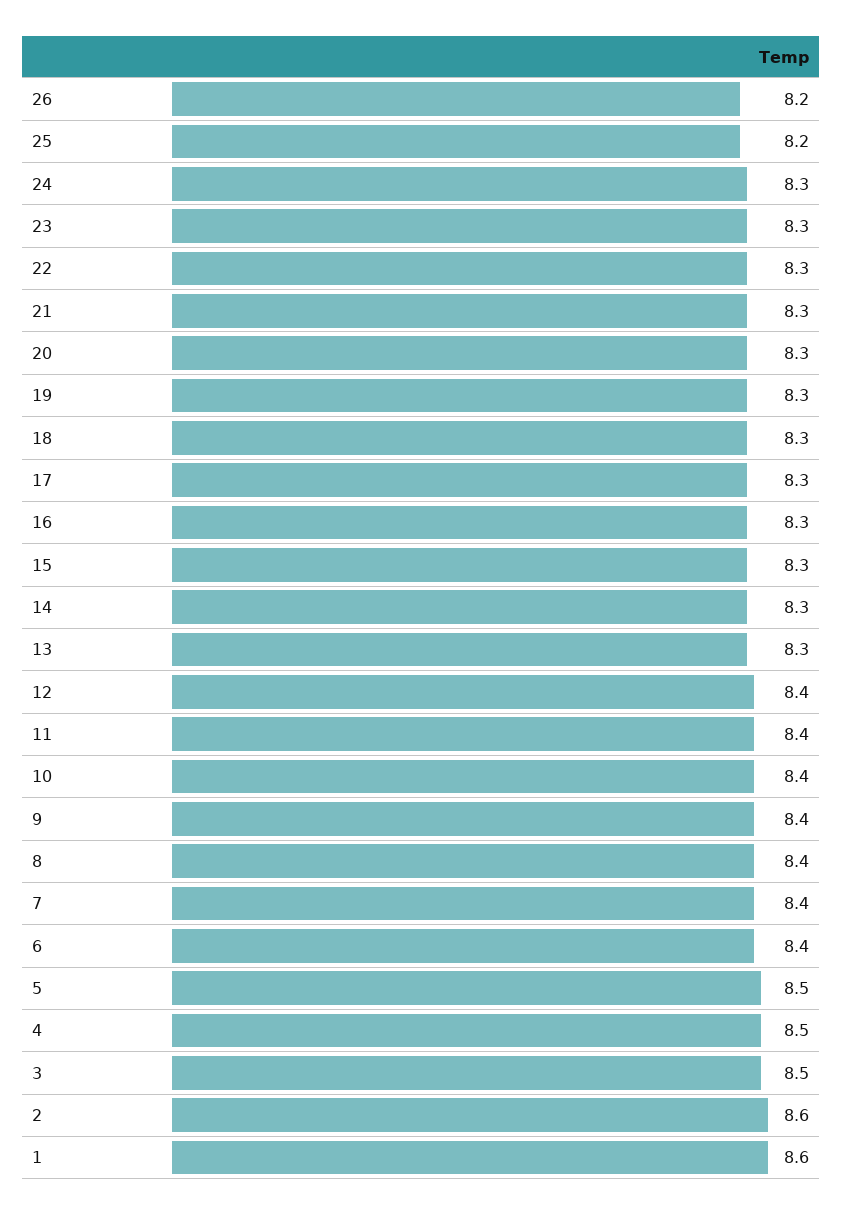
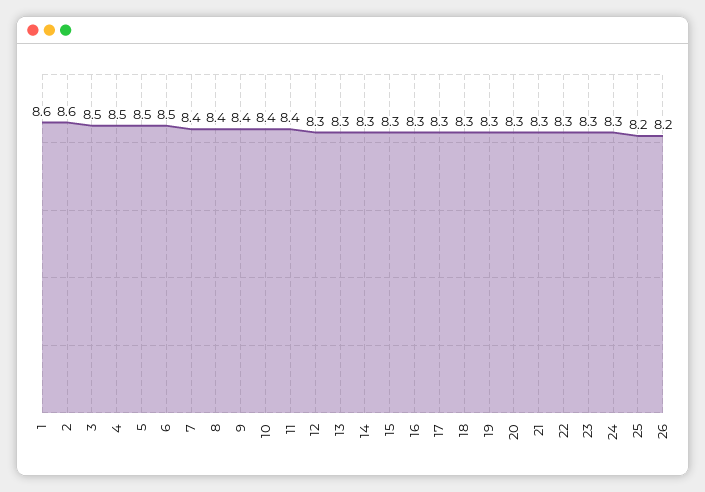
12: 8.4 -> 8.3
6: 8.4 -> 8.5

